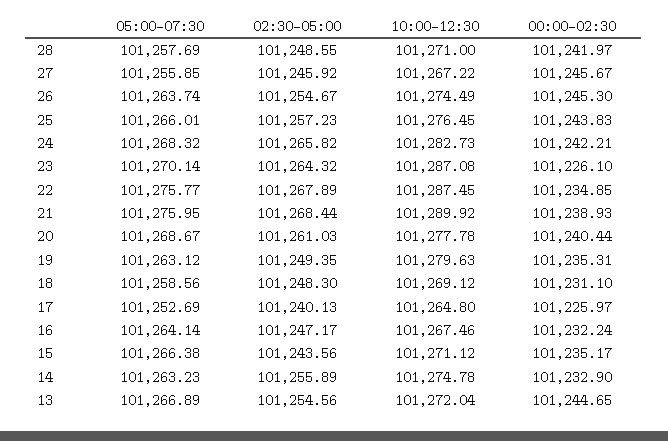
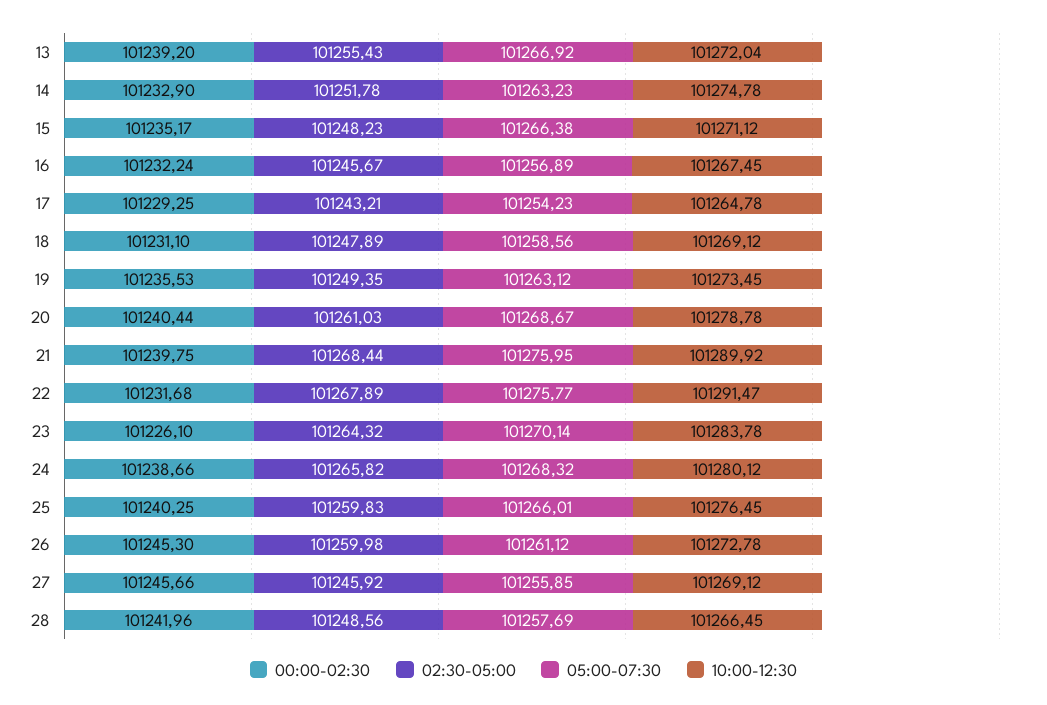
02:30-05:00, 28: 101248.55 -> 101248.56
10:00-12:30, 28: 101271 -> 101266.45
00:00-02:30, 28: 101241.97 -> 101241.96
10:00-12:30, 27: 101267.22 -> 101269.12
00:00-02:30, 27: 101245.67 -> 101245.66
05:00-07:30, 26: 101263.74 -> 101261.12
02:30-05:00, 26: 101254.67 -> 101259.98
10:00-12:30, 26: 101274.49 -> 101272.78
02:30-05:00, 25: 101257.23 -> 101259.83
00:00-02:30, 25: 101243.83 -> 101240.25
10:00-12:30, 24: 101282.73 -> 101280.12
00:00-02:30, 24: 101242.21 -> 101238.66
10:00-12:30, 23: 101287.08 -> 101283.78
10:00-12:30, 22: 101287.45 -> 101291.47
00:00-02:30, 22: 101234.85 -> 101231.68
00:00-02:30, 21: 101238.93 -> 101239.75
10:00-12:30, 20: 101277.78 -> 101278.78
10:00-12:30, 19: 101279.63 -> 101273.45
00:00-02:30, 19: 101235.31 -> 101235.53
02:30-05:00, 18: 101248.3 -> 101247.89
05:00-07:30, 17: 101252.69 -> 101254.23
02:30-05:00, 17: 101240.13 -> 101243.21
10:00-12:30, 17: 101264.8 -> 101264.78
00:00-02:30, 17: 101225.97 -> 101229.25
05:00-07:30, 16: 101264.14 -> 101256.89
02:30-05:00, 16: 101247.17 -> 101245.67
10:00-12:30, 16: 101267.46 -> 101267.45
02:30-05:00, 15: 101243.56 -> 101248.23
02:30-05:00, 14: 101255.89 -> 101251.78
05:00-07:30, 13: 101266.89 -> 101266.92
02:30-05:00, 13: 101254.56 -> 101255.43
00:00-02:30, 13: 101244.65 -> 101239.2

